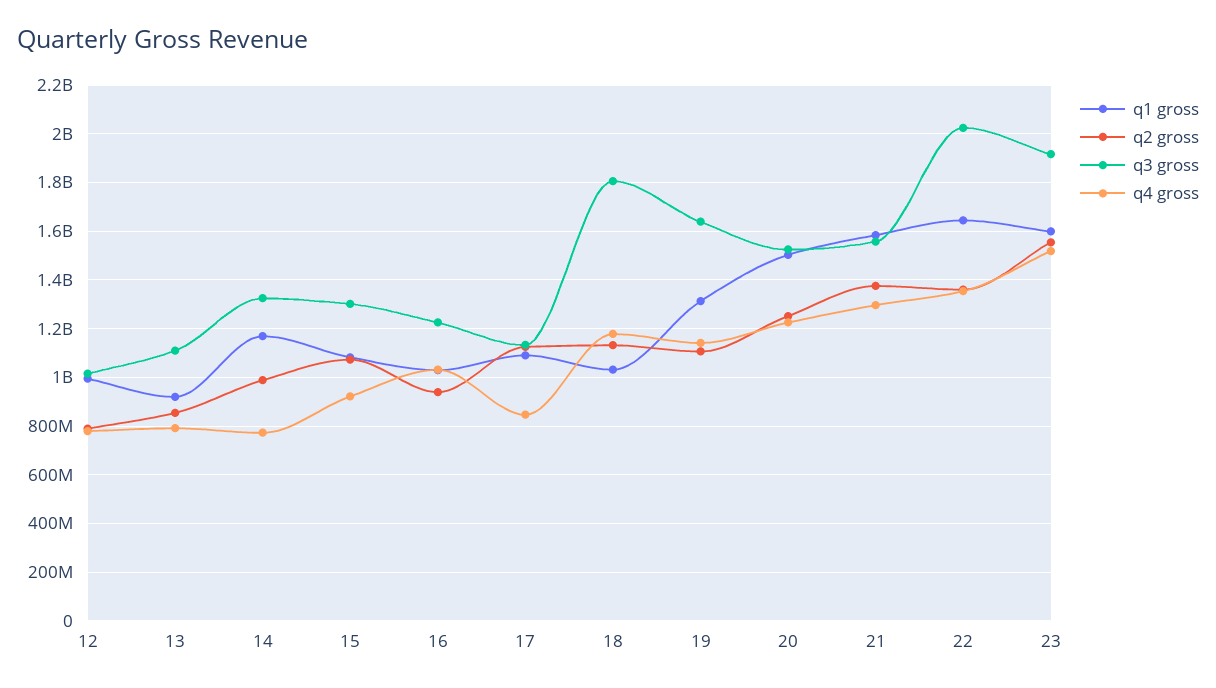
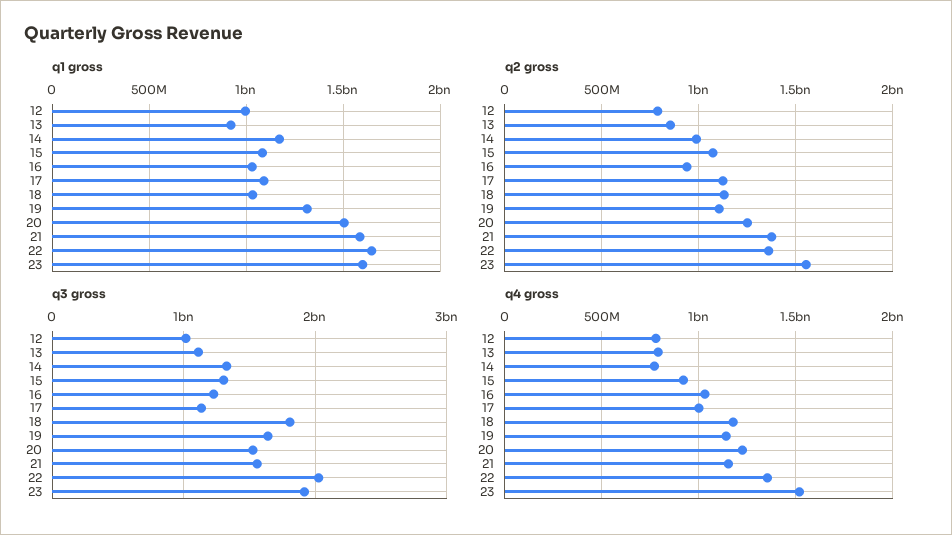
q4 gross, 17: 850000000 -> 1000000000
q4 gross, 21: 1300000000 -> 1150000000

